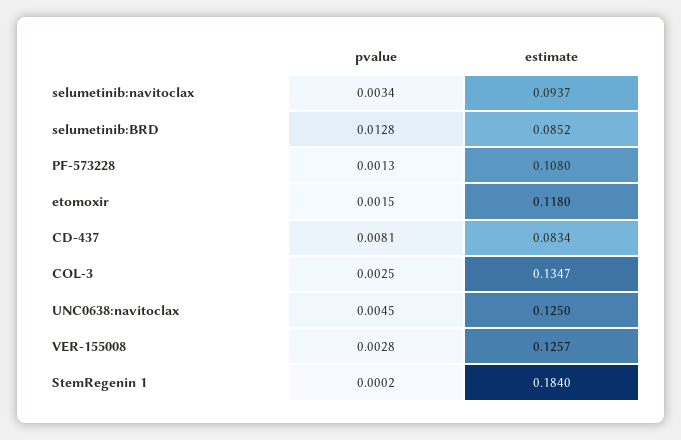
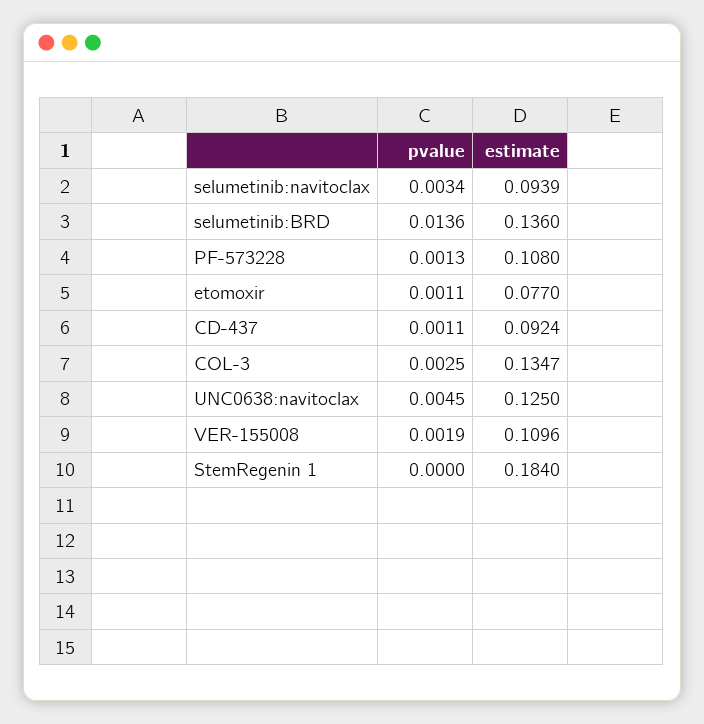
estimate, selumetinib:navitoclax: 0.0937 -> 0.0939
pvalue, selumetinib:BRD: 0.0128 -> 0.0136
estimate, selumetinib:BRD: 0.0852 -> 0.136
pvalue, etomoxir: 0.0015 -> 0.0011
estimate, etomoxir: 0.118 -> 0.077
pvalue, CD-437: 0.0081 -> 0.0011
estimate, CD-437: 0.0834 -> 0.0924
pvalue, VER-155008: 0.0028 -> 0.0019
estimate, VER-155008: 0.1257 -> 0.1096
pvalue, StemRegenin 1: 0.0002 -> 0

